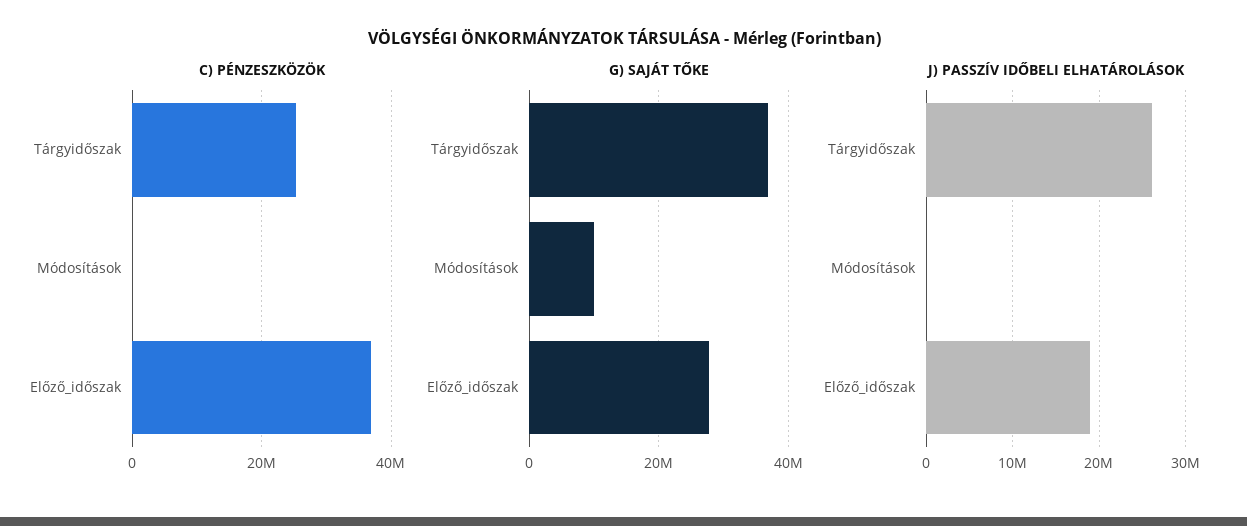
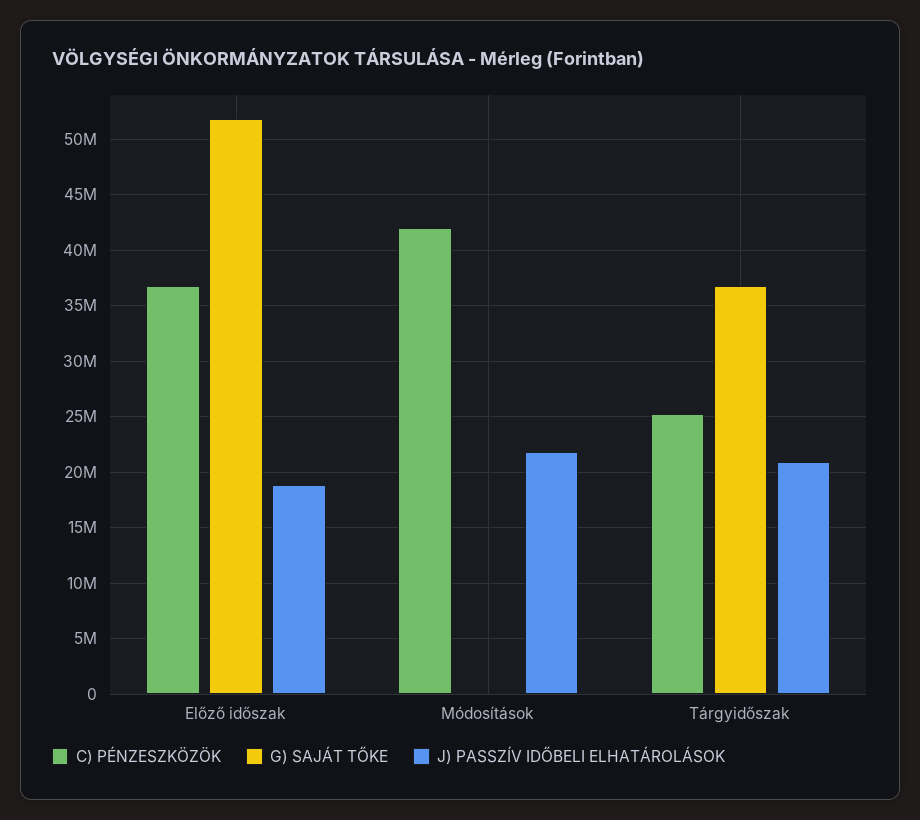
C) PÉNZESZKÖZÖK, Módosítások: 0 -> 42000000
G) SAJÁT TŐKE, Módosítások: 10000000 -> 0
G) SAJÁT TŐKE, Előző_időszak: 28000000 -> 52000000
J) PASSZÍV IDŐBELI ELHATÁROLÁSOK, Tárgyidőszak: 26000000 -> 21000000
J) PASSZÍV IDŐBELI ELHATÁROLÁSOK, Módosítások: 0 -> 22000000

